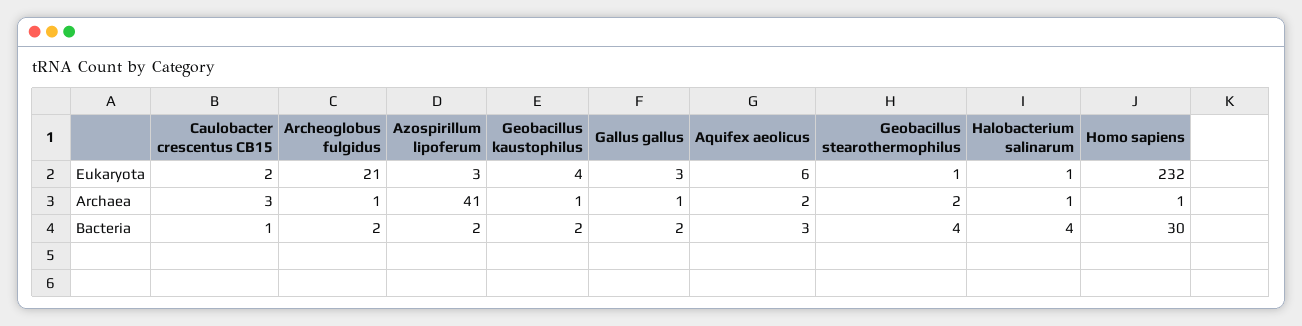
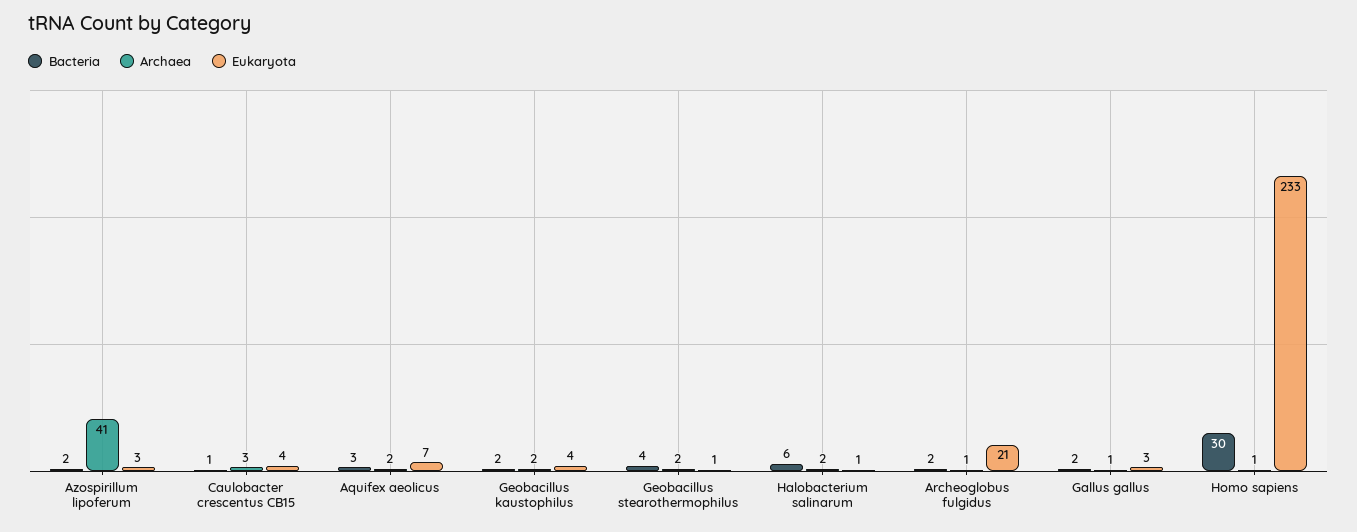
Eukaryota, Caulobacter crescentus CB15: 2 -> 4
Eukaryota, Aquifex aeolicus: 6 -> 7
Eukaryota, Homo sapiens: 232 -> 233
Archaea, Geobacillus kaustophilus: 1 -> 2
Archaea, Halobacterium salinarum: 1 -> 2
Bacteria, Halobacterium salinarum: 4 -> 6

